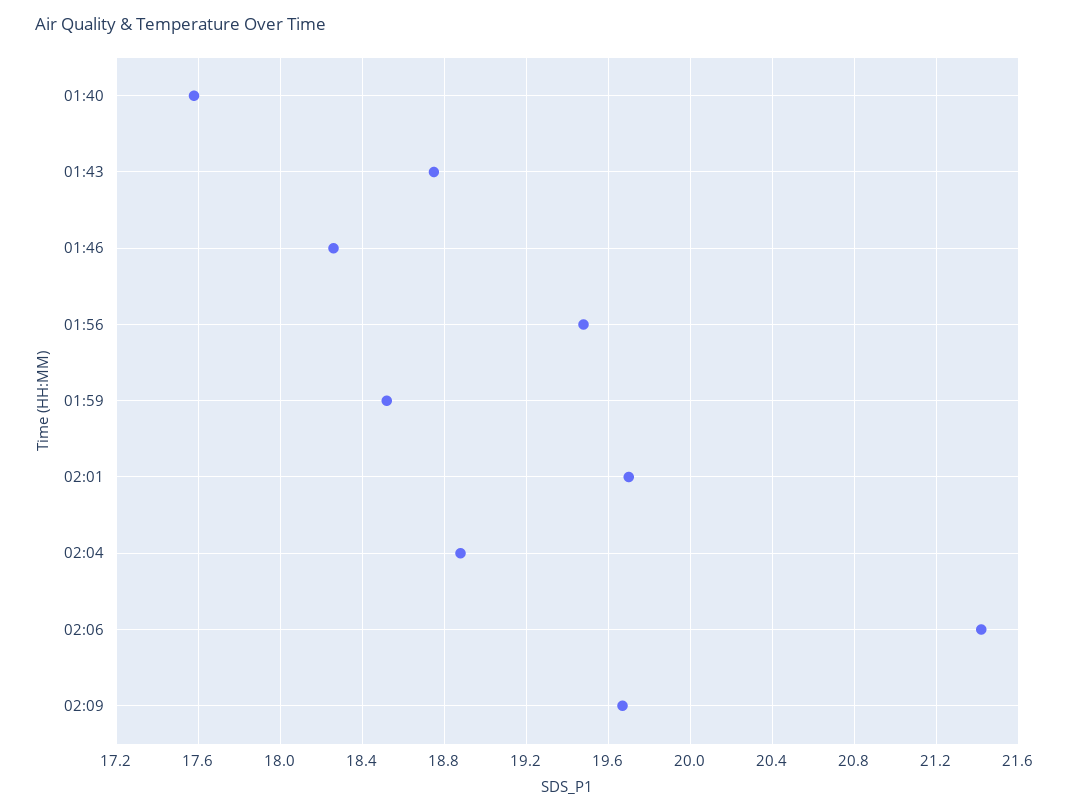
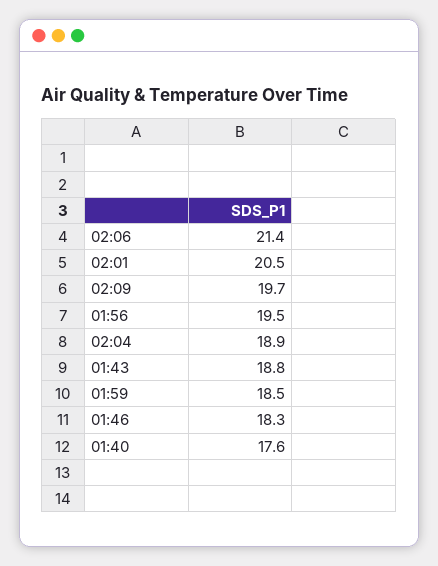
02:01: 19.7 -> 20.5

